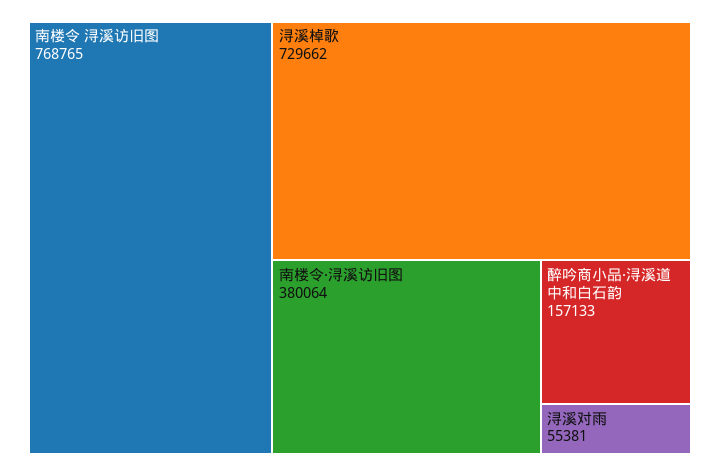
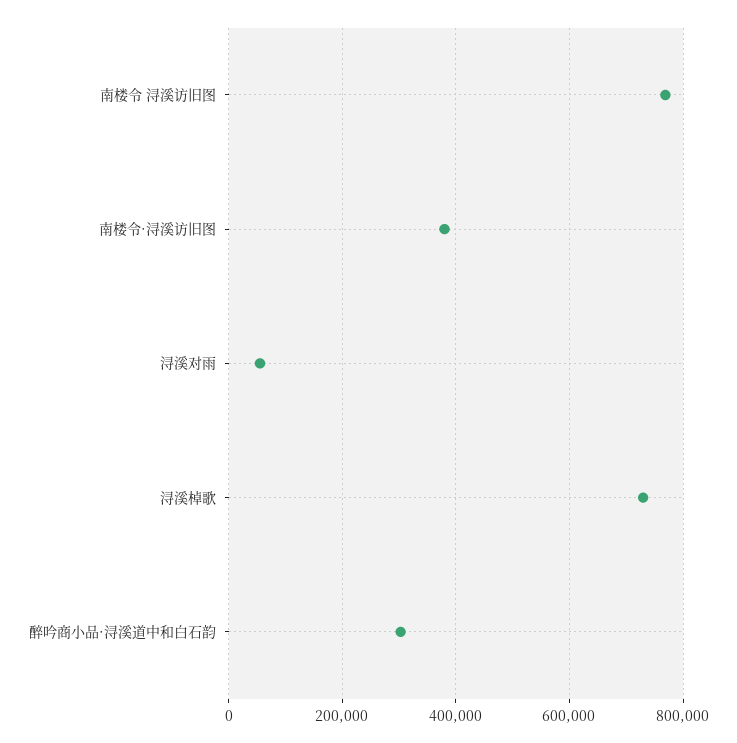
醉吟商小品·浔溪道中和白石韵: 157133 -> 300000

